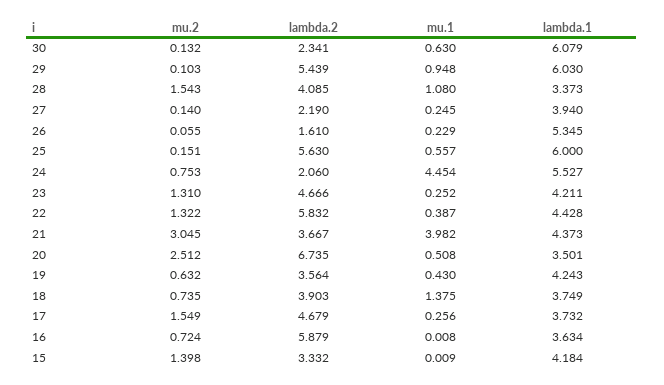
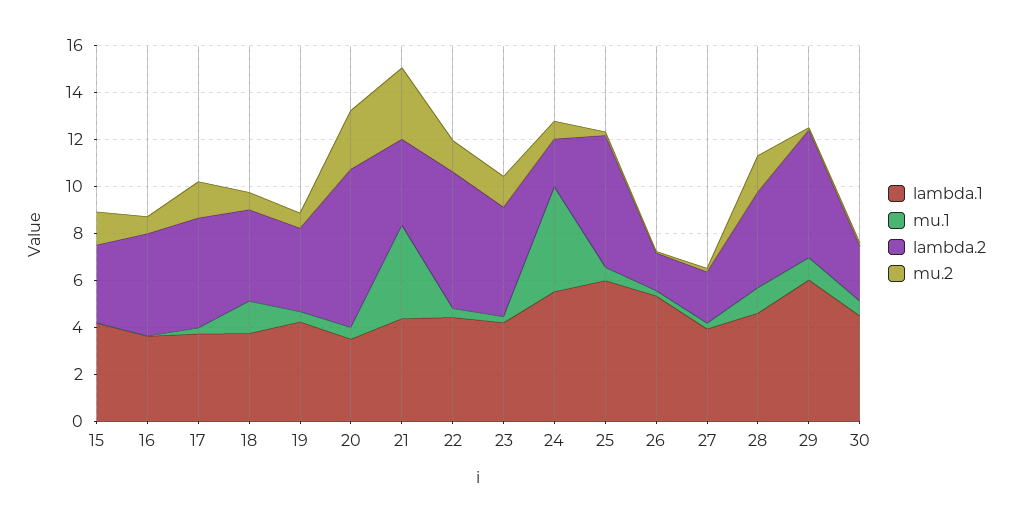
lambda.1, 30: 6.079 -> 4.5
lambda.1, 28: 3.373 -> 4.5
lambda.2, 16: 5.879 -> 4.5

